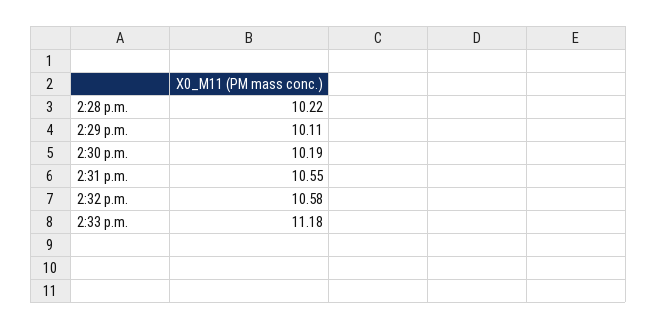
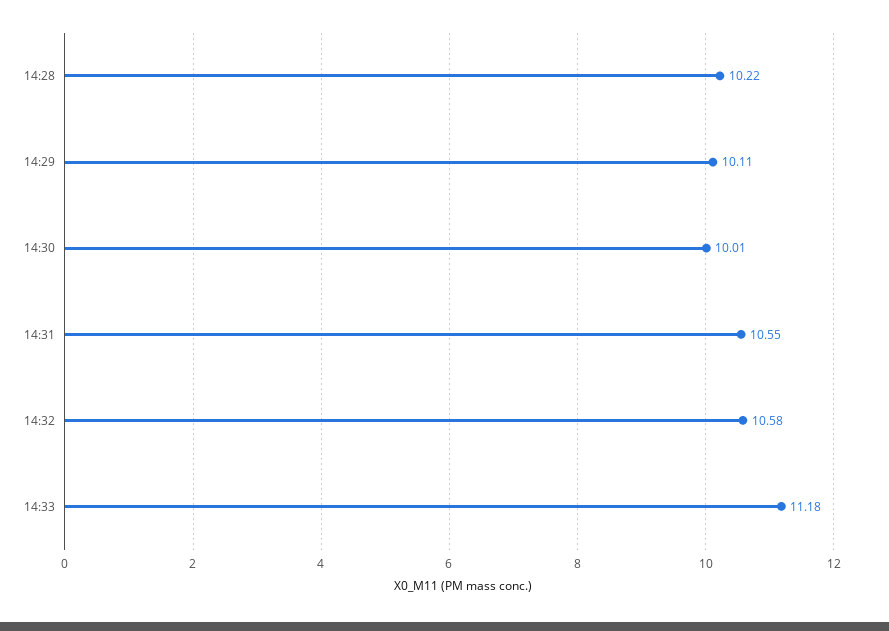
2:30 p.m.: 10.19 -> 10.01

